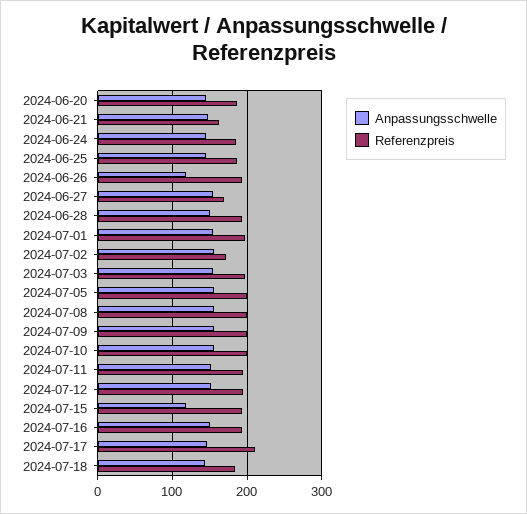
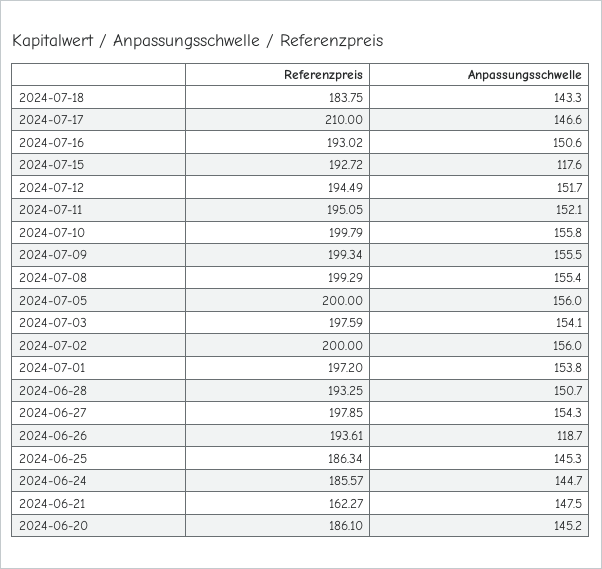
Referenzpreis, 2024-06-27: 170 -> 197.85
Referenzpreis, 2024-07-02: 170 -> 200

